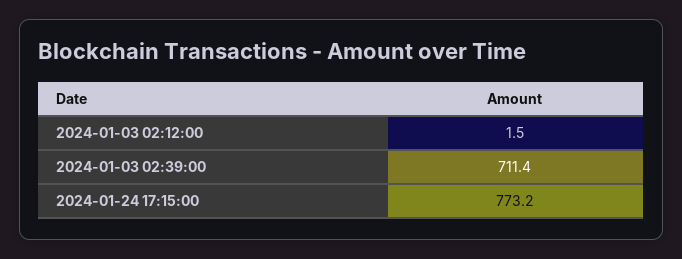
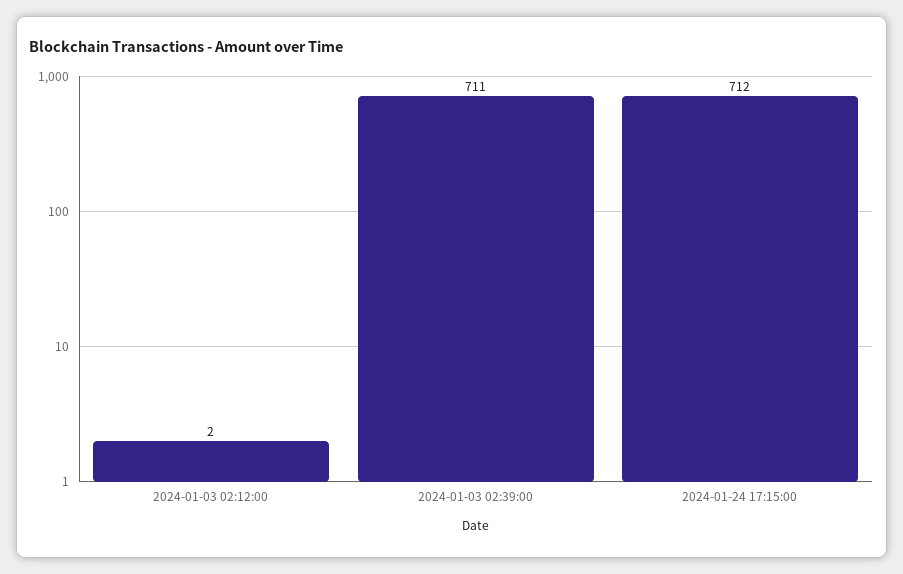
2024-01-24 17:15:00: 773.2 -> 712

